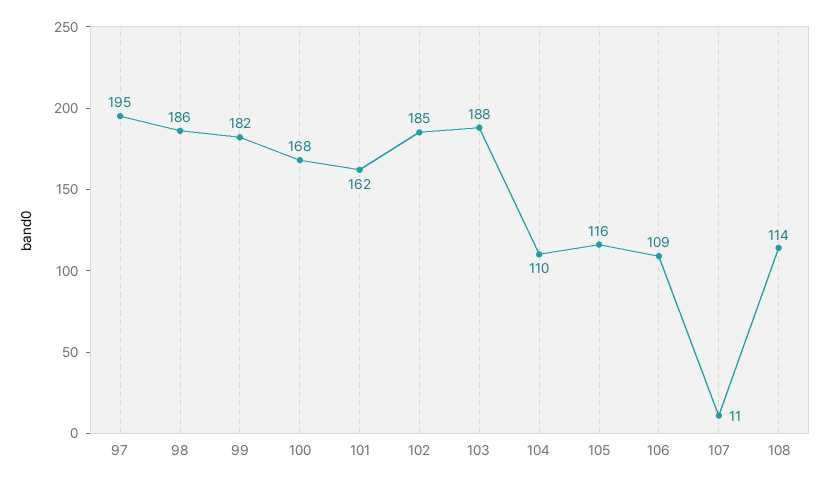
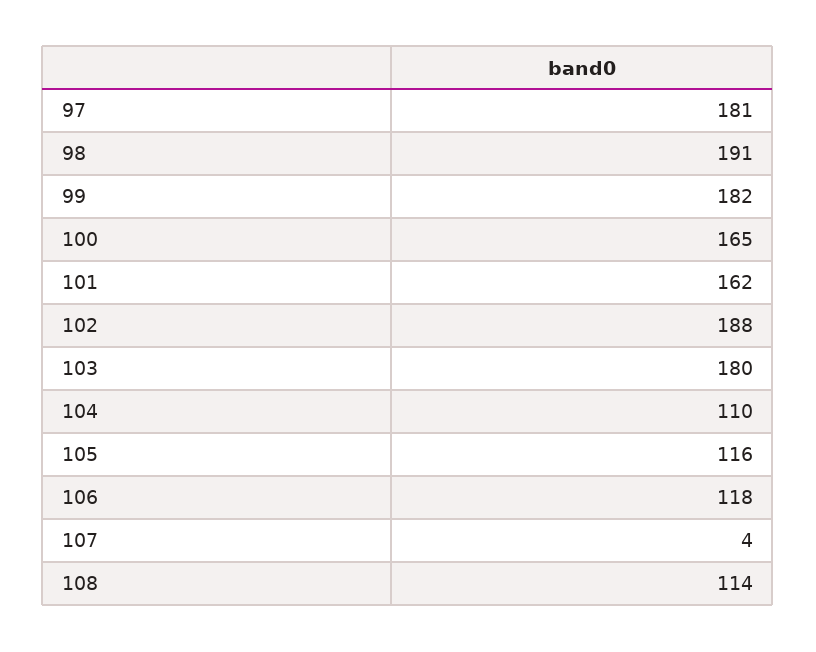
97: 195 -> 181
98: 186 -> 191
100: 168 -> 165
102: 185 -> 188
103: 188 -> 180
106: 109 -> 118
107: 11 -> 4

